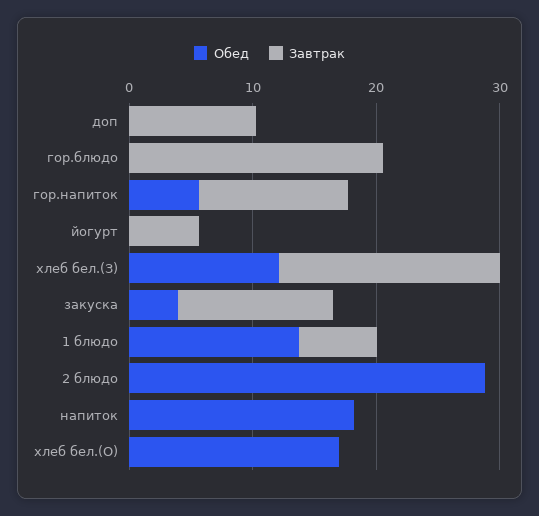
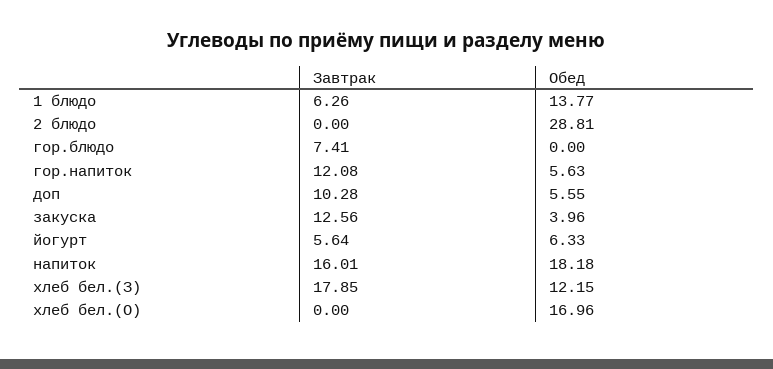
Обед, доп: 0 -> 5.55
Завтрак, гор.блюдо: 20 -> 7.41
Обед, йогурт: 0 -> 6.33
Завтрак, напиток: 0 -> 16.01

